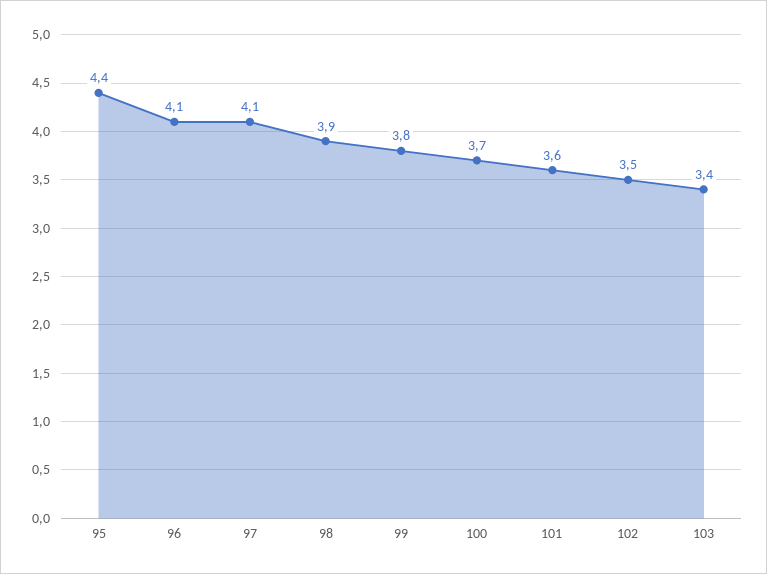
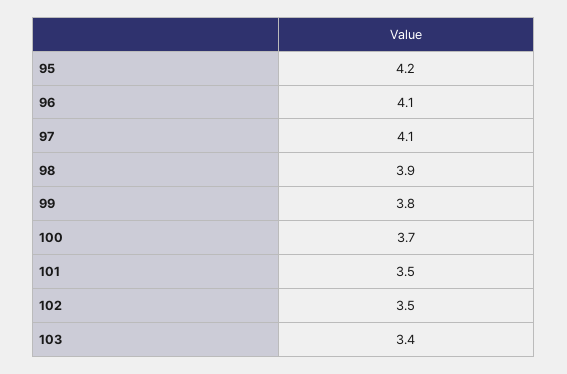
95: 4.4 -> 4.2
101: 3.6 -> 3.5

